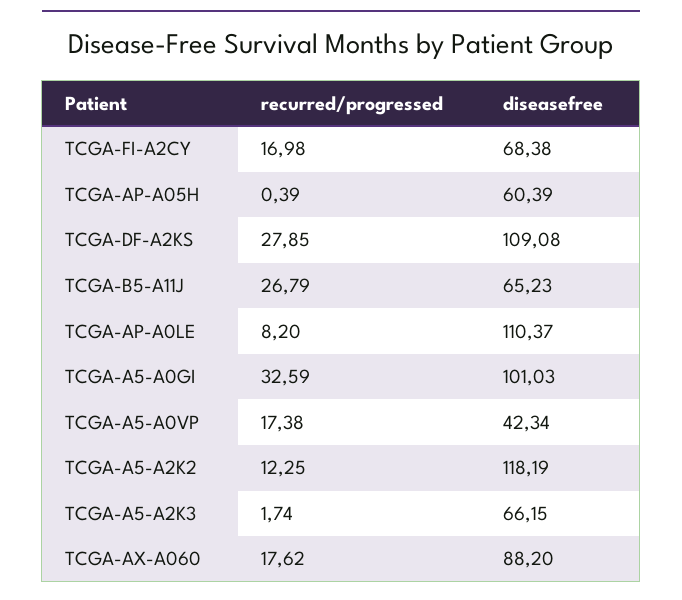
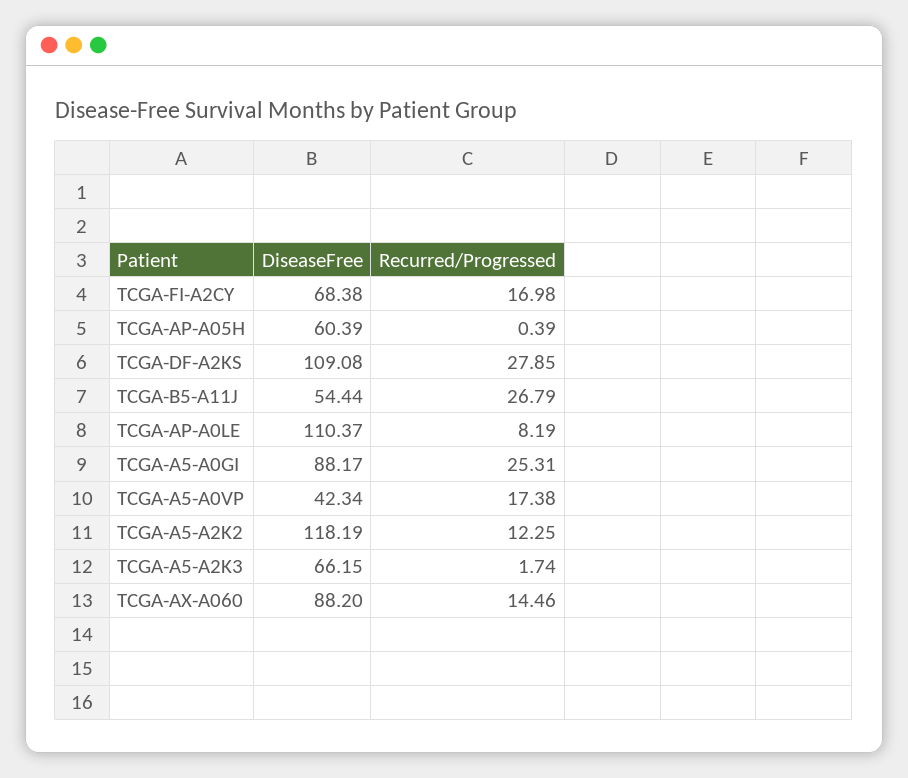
diseasefree, TCGA-B5-A11J: 65.23 -> 54.44
recurred/progressed, TCGA-AP-A0LE: 8.2 -> 8.19
recurred/progressed, TCGA-A5-A0GI: 32.59 -> 25.31
diseasefree, TCGA-A5-A0GI: 101.03 -> 88.17
recurred/progressed, TCGA-AX-A060: 17.62 -> 14.46

